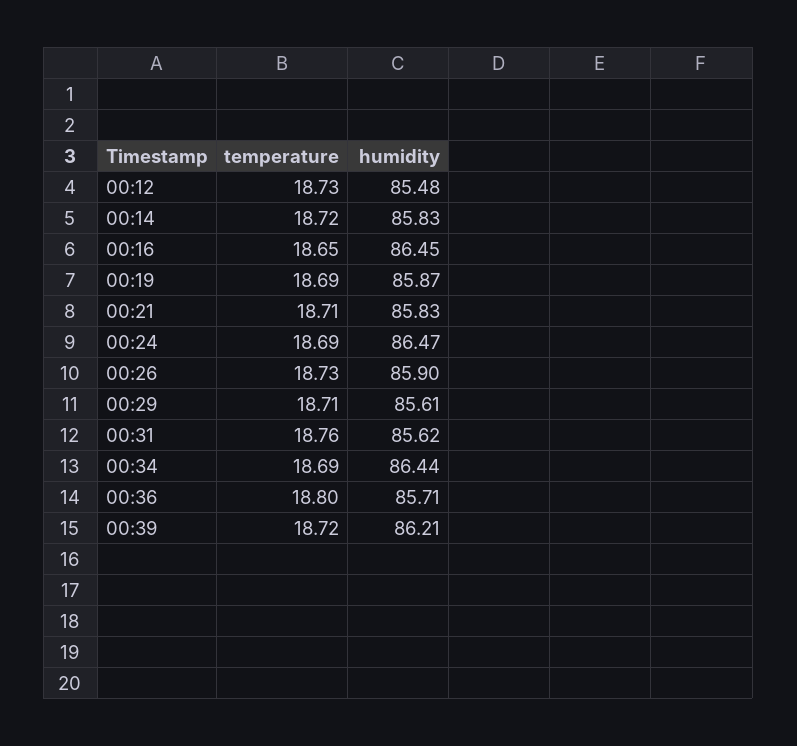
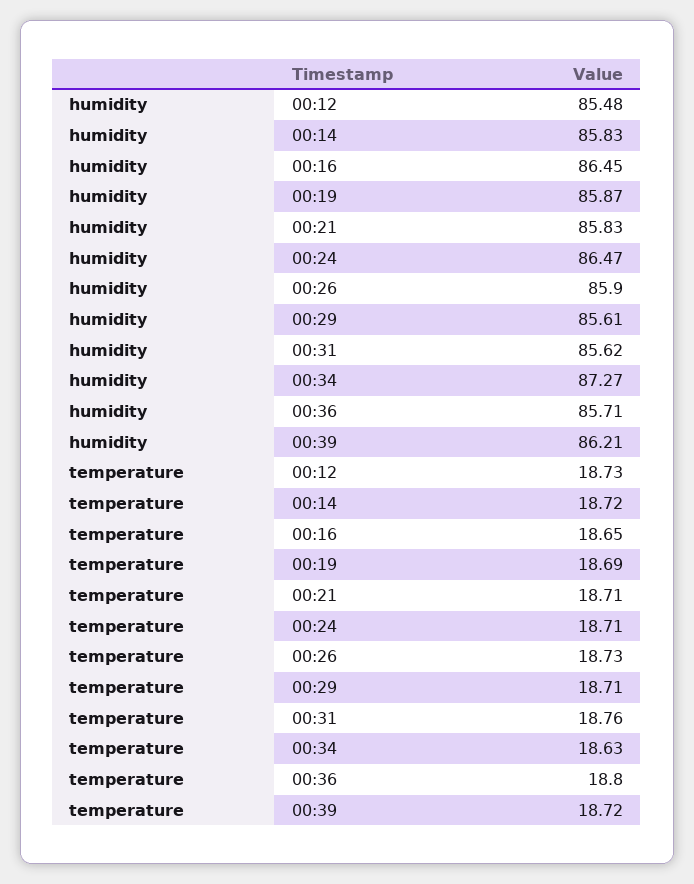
temperature, 00:24: 18.69 -> 18.71
temperature, 00:34: 18.69 -> 18.63
humidity, 00:34: 86.44 -> 87.27

